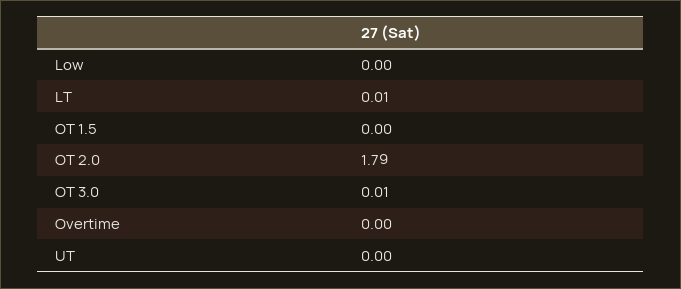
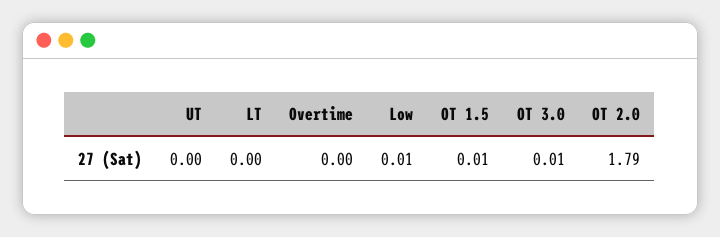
Low: 0 -> 0.01
LT: 0.01 -> 0
OT 1.5: 0 -> 0.01

